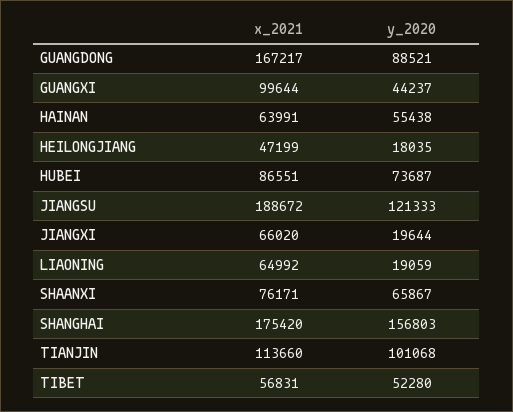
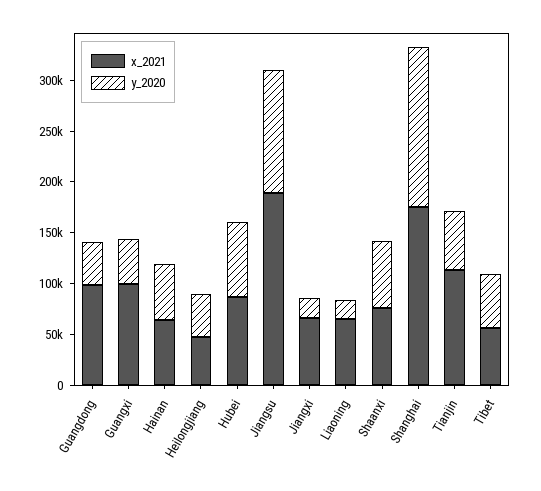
x_2021, GUANGDONG: 167217 -> 100000
y_2020, GUANGDONG: 88521 -> 40000
y_2020, HEILONGJIANG: 18035 -> 40000
y_2020, TIANJIN: 101068 -> 60000

